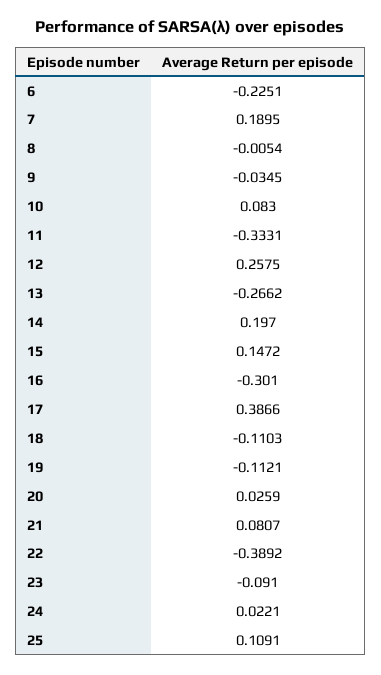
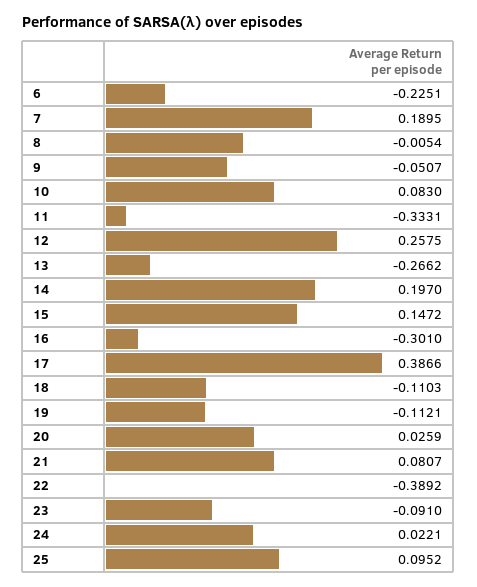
9: -0.0345 -> -0.0507
25: 0.1091 -> 0.0952

